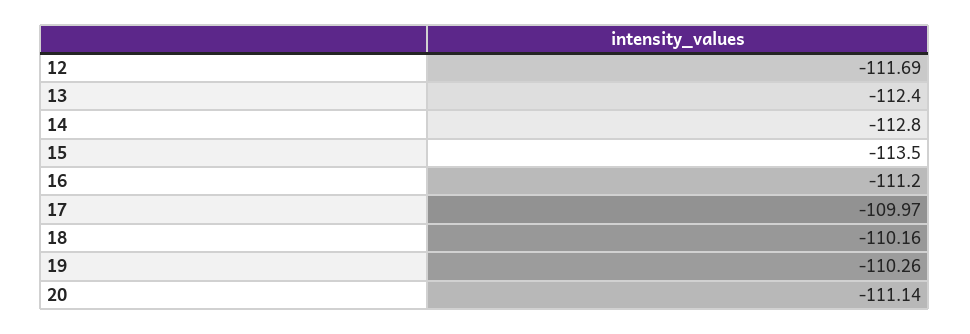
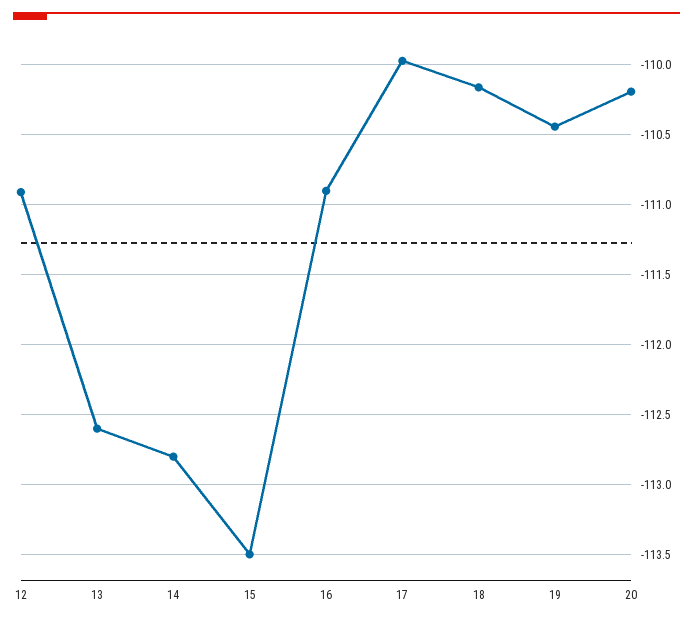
12: -111.69 -> -110.9
13: -112.4 -> -112.6
16: -111.2 -> -110.9
19: -110.26 -> -110.45
20: -111.14 -> -110.2

